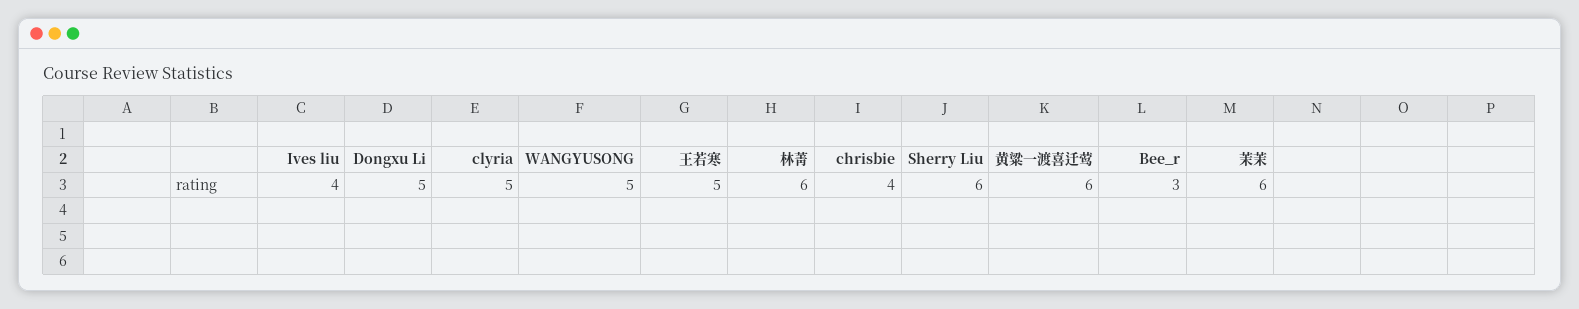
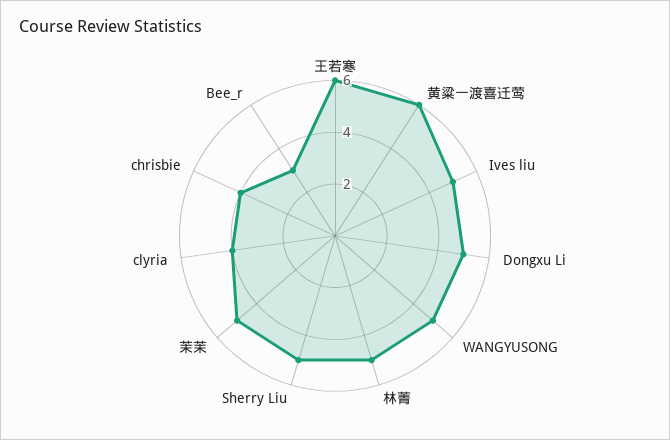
Ives liu: 4 -> 5
clyria: 5 -> 4
王若寒: 5 -> 6
林菁: 6 -> 5
Sherry Liu: 6 -> 5
茉茉: 6 -> 5

